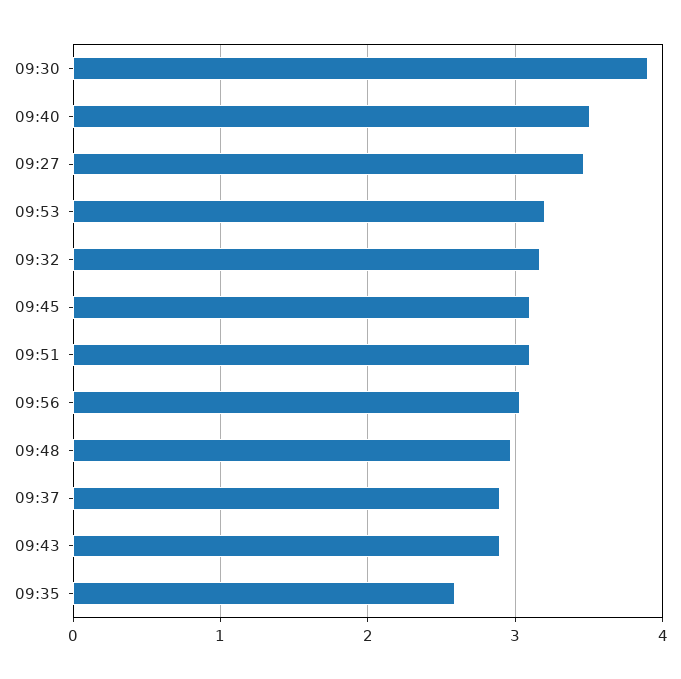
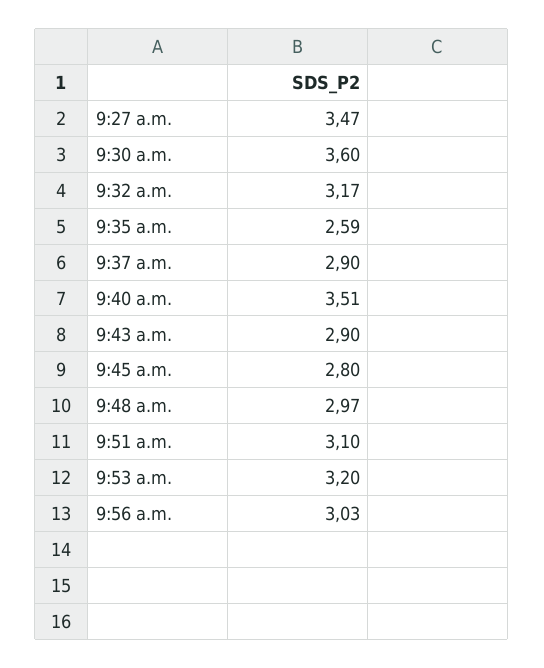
09:30: 3.9 -> 3.6
09:45: 3.1 -> 2.8

